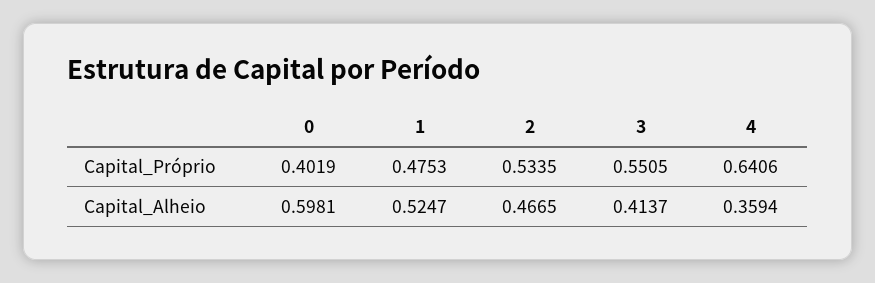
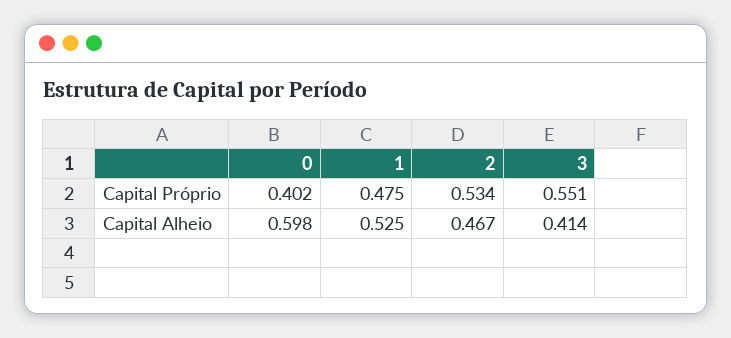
4, Capital_Próprio: 0.6406 -> none
4, Capital_Alheio: 0.3594 -> none

